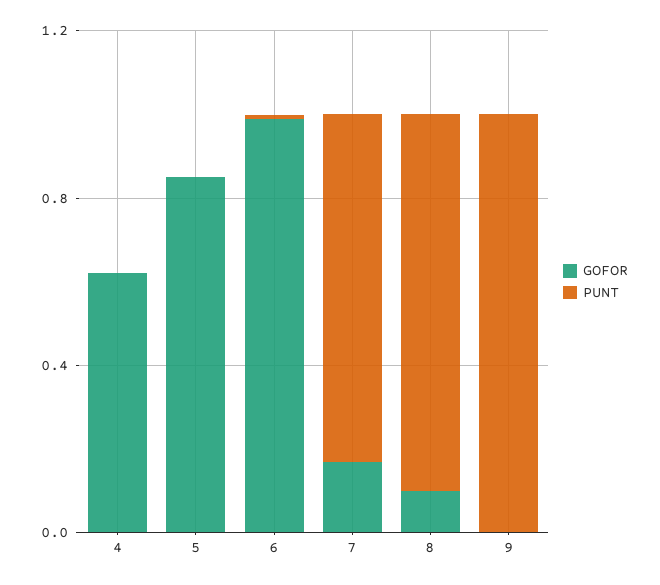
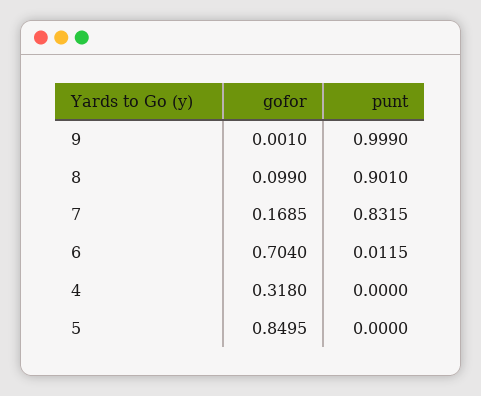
GOFOR, 4: 0.6 -> 0.318
GOFOR, 6: 1 -> 0.704

